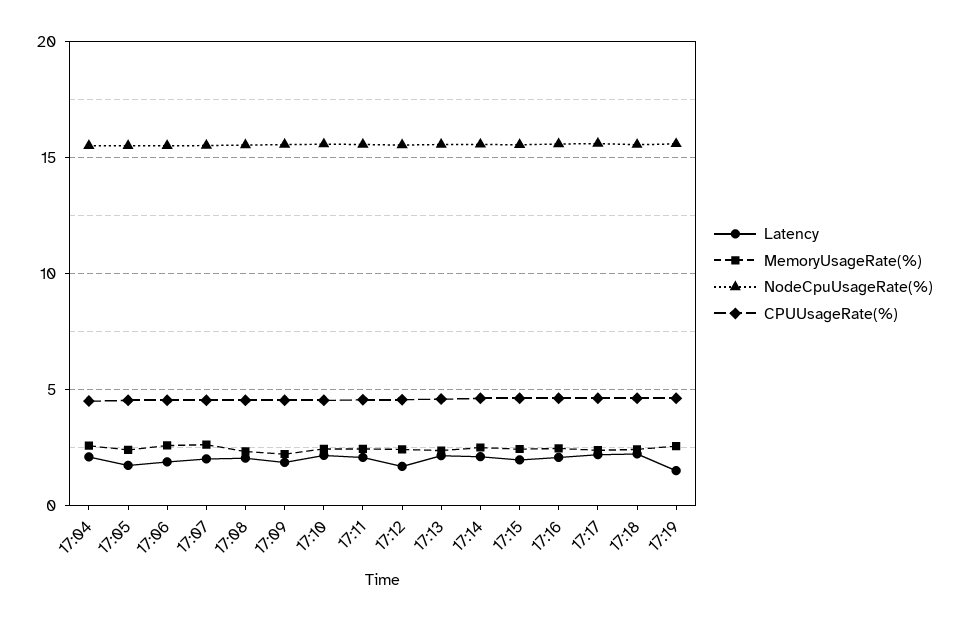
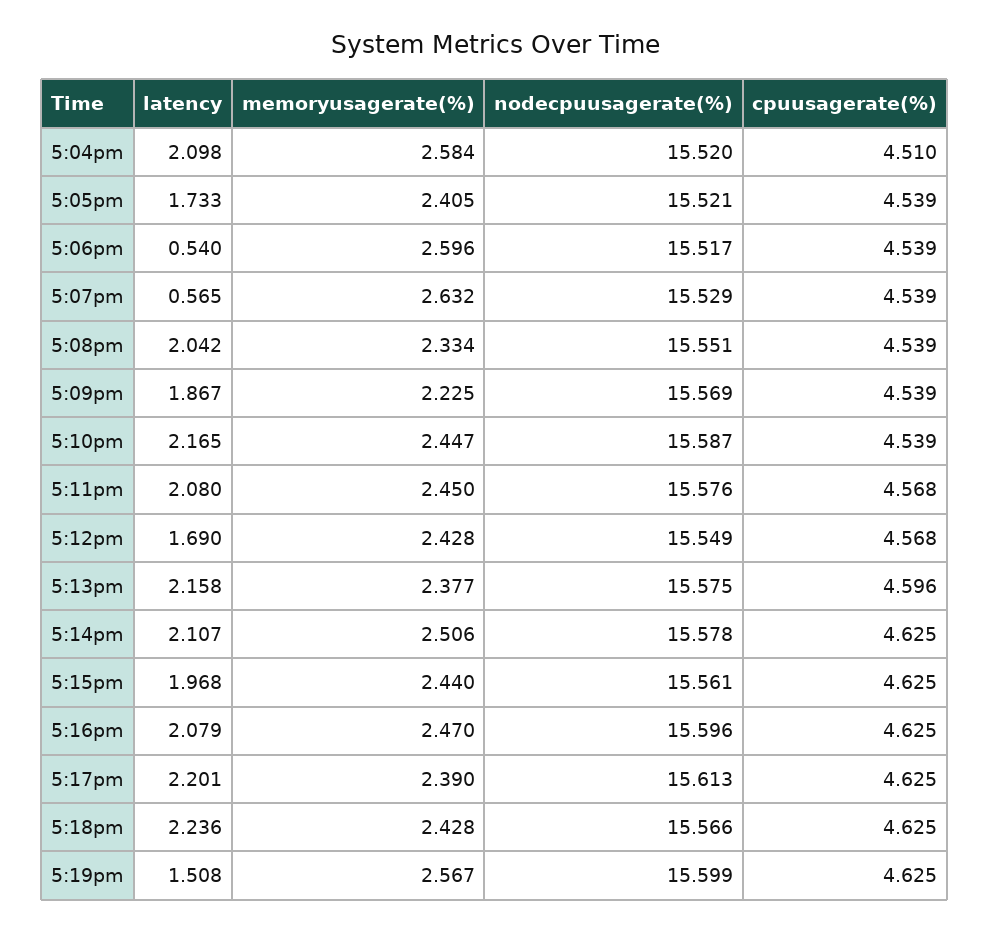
Latency, 17:06: 2 -> 0.54
Latency, 17:07: 2 -> 0.565

